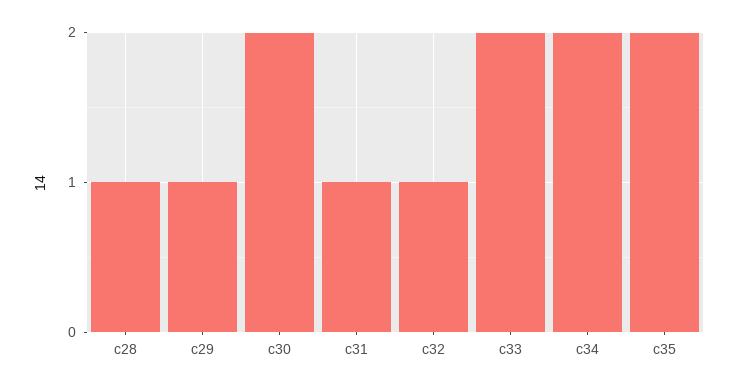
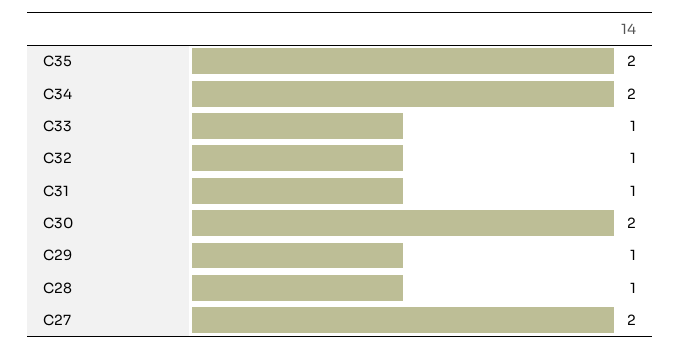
c33: 2 -> 1
C27: none -> 2

